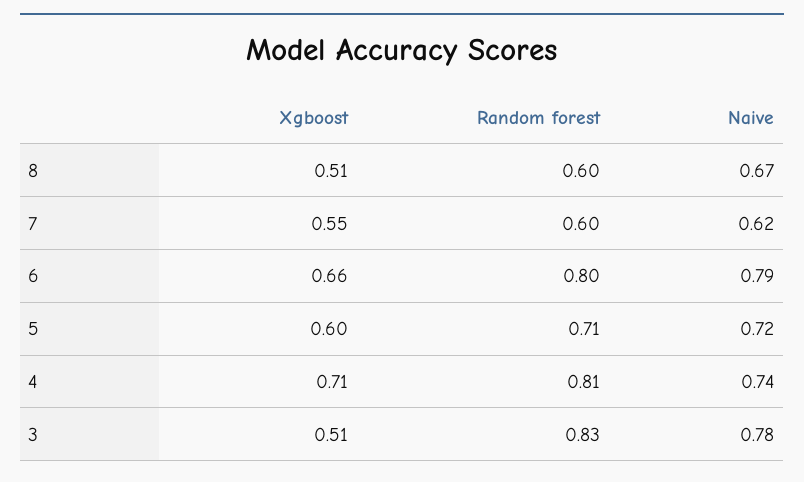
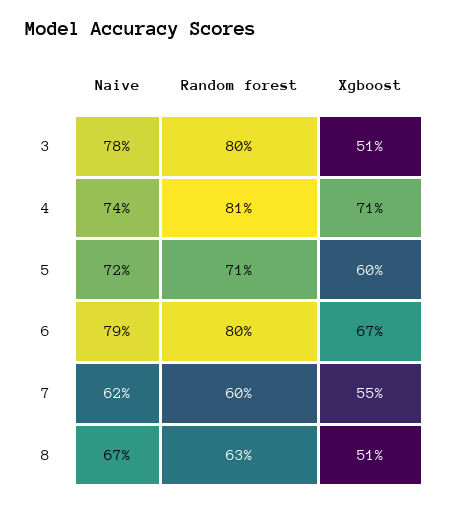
Random forest, 8: 0.6 -> 0.63
Xgboost, 6: 0.66 -> 0.67
Random forest, 3: 0.83 -> 0.8

